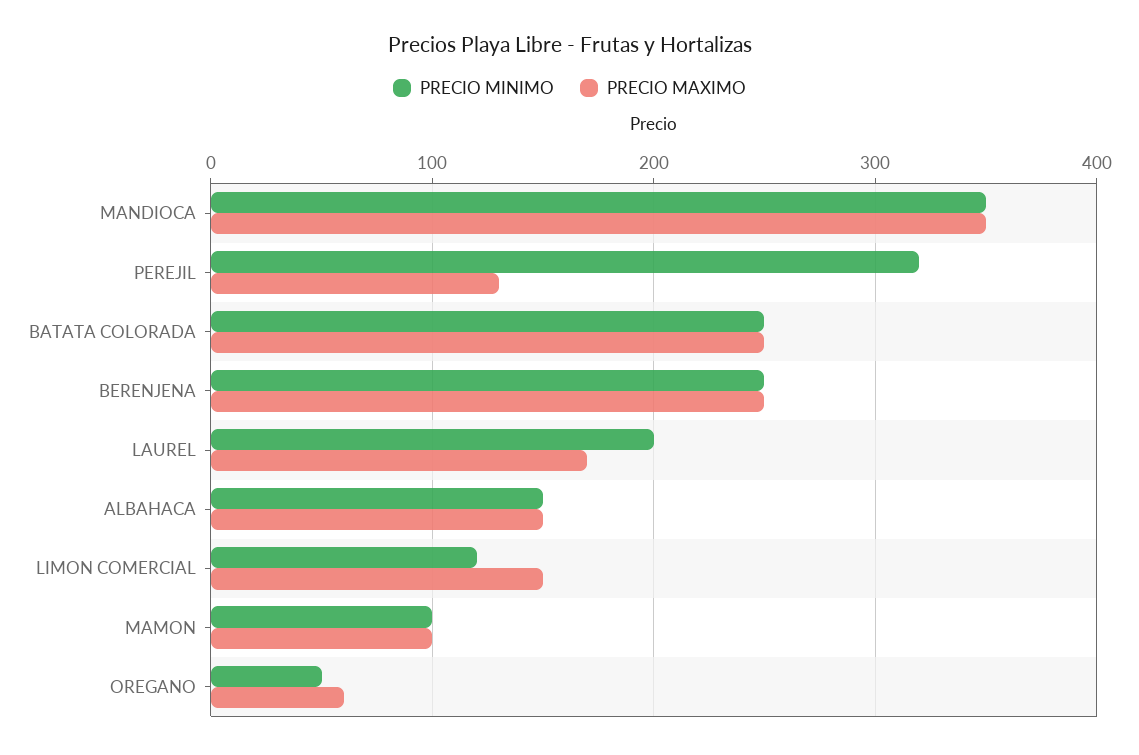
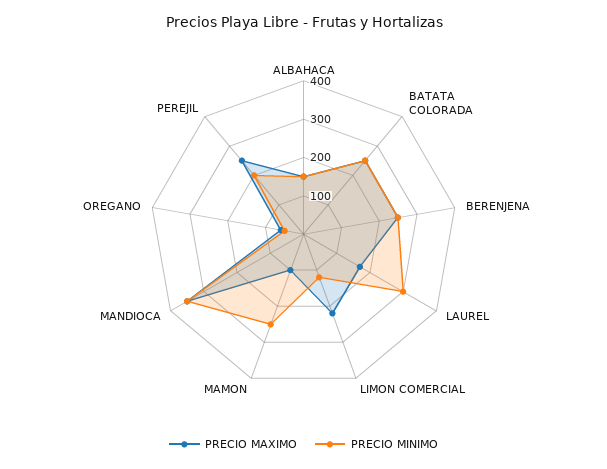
PRECIO MINIMO, PEREJIL: 320 -> 200
PRECIO MAXIMO, PEREJIL: 130 -> 250
PRECIO MINIMO, LAUREL: 200 -> 300
PRECIO MAXIMO, LIMON COMERCIAL: 150 -> 225
PRECIO MINIMO, MAMON: 100 -> 250

